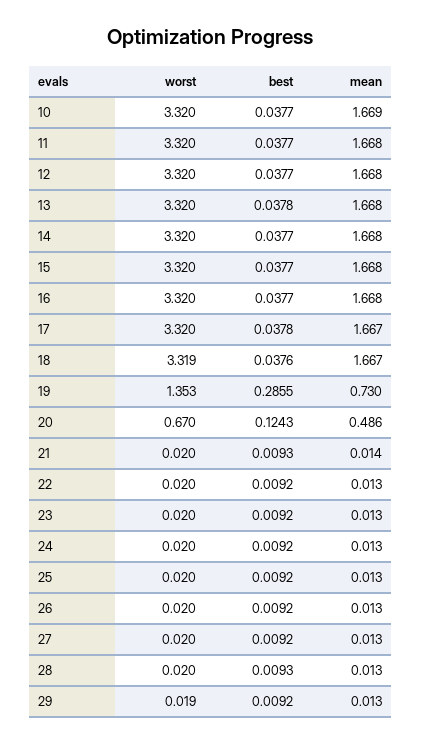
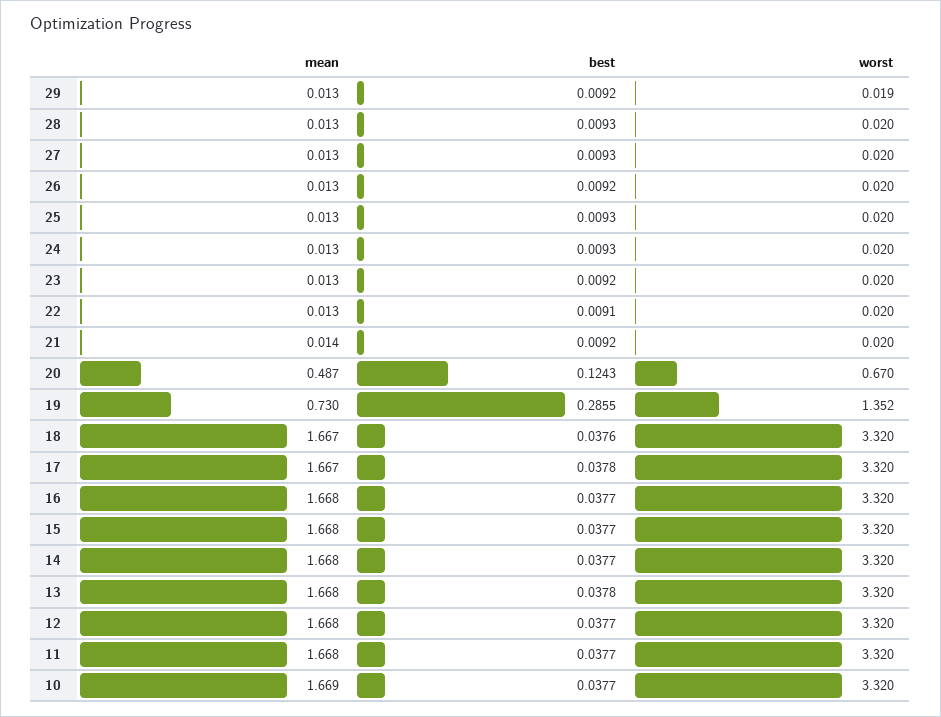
worst, 18: 3.319 -> 3.32
worst, 19: 1.353 -> 1.352
mean, 20: 0.486 -> 0.487
best, 21: 0.0093 -> 0.0092
best, 22: 0.0092 -> 0.0091
best, 24: 0.0092 -> 0.0093
best, 25: 0.0092 -> 0.0093
best, 27: 0.0092 -> 0.0093

